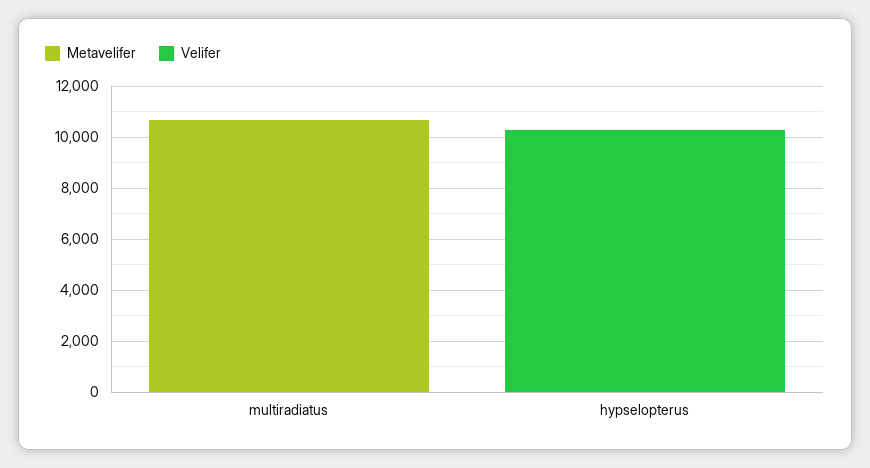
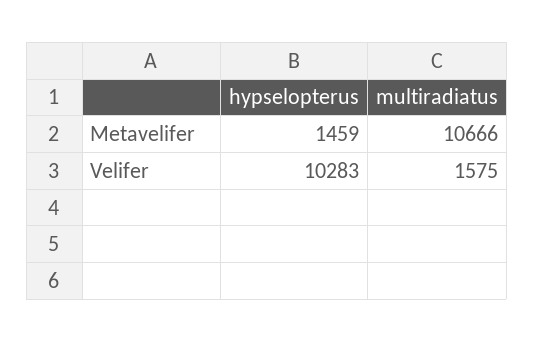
Velifer, multiradiatus: 0 -> 1575
Metavelifer, hypselopterus: 0 -> 1459

